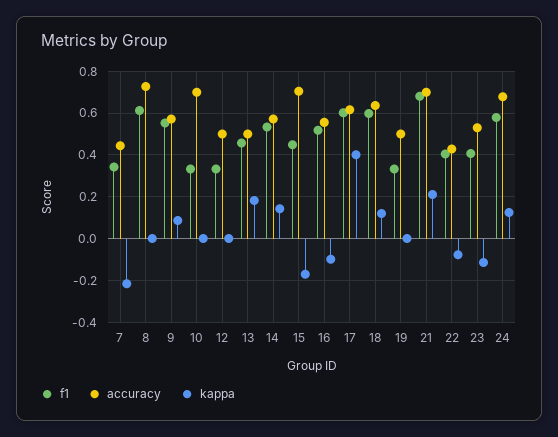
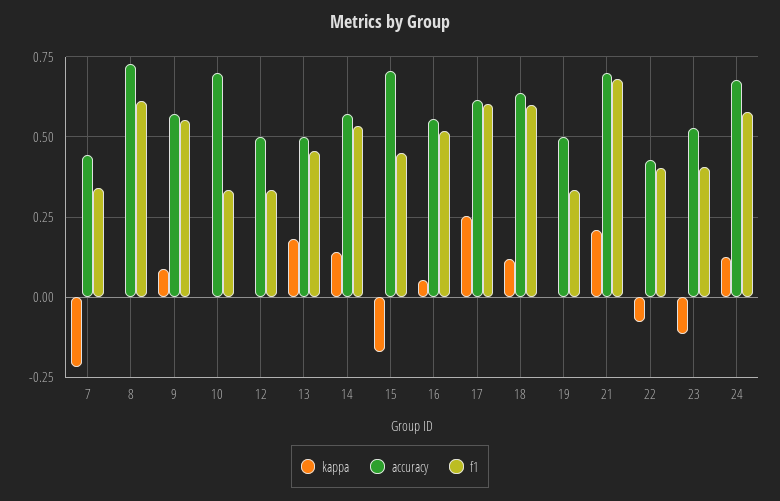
kappa, 16: -0.1 -> 0.05
kappa, 17: 0.4 -> 0.25

